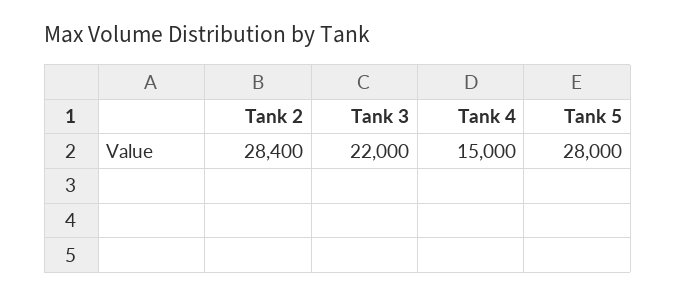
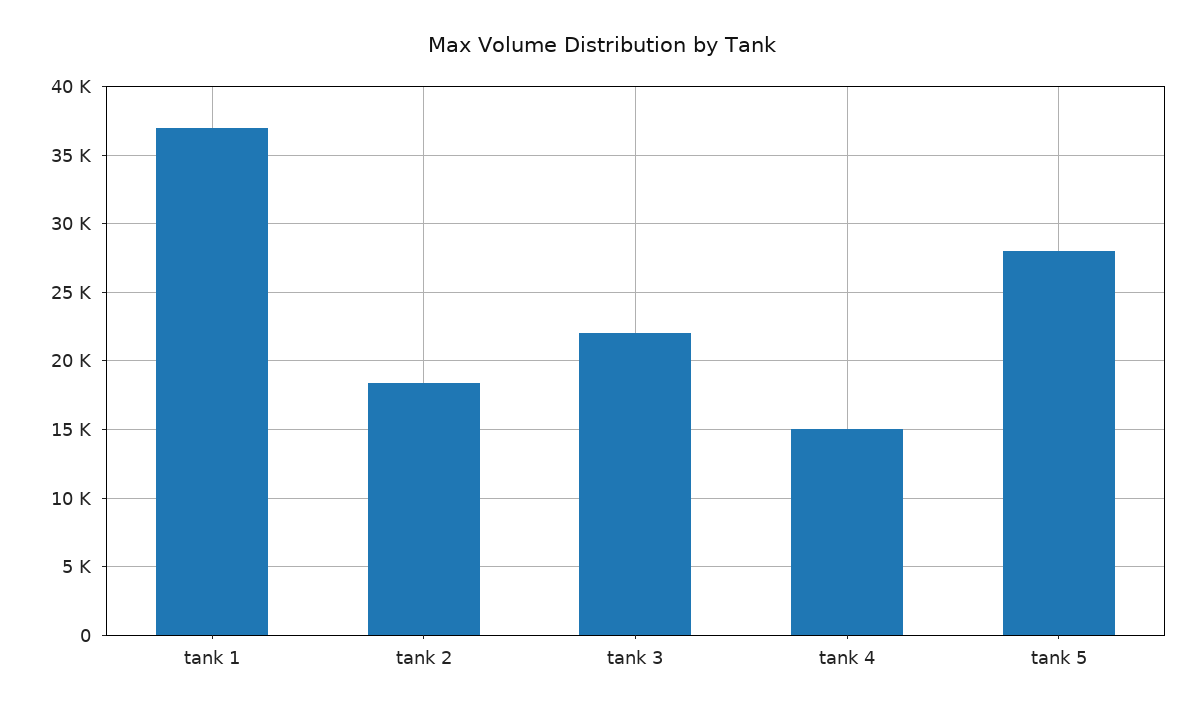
Tank 2: 28400 -> 18500
tank 1: none -> 37000

